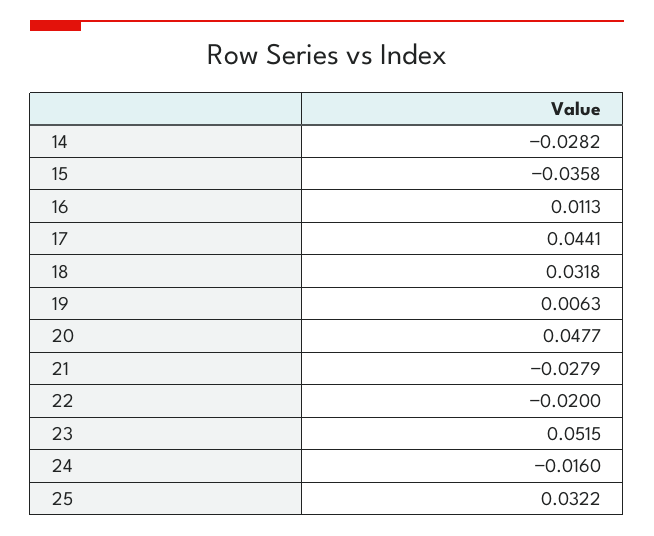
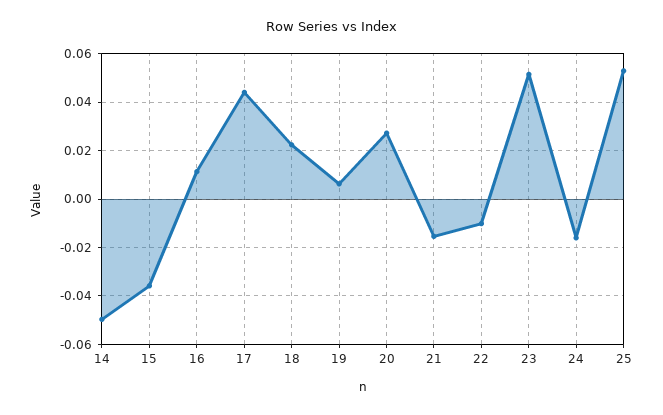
14: -0.0282 -> -0.05
18: 0.0318 -> 0.0225
20: 0.0477 -> 0.0275
21: -0.0279 -> -0.015
22: -0.02 -> -0.01
25: 0.0322 -> 0.0525

